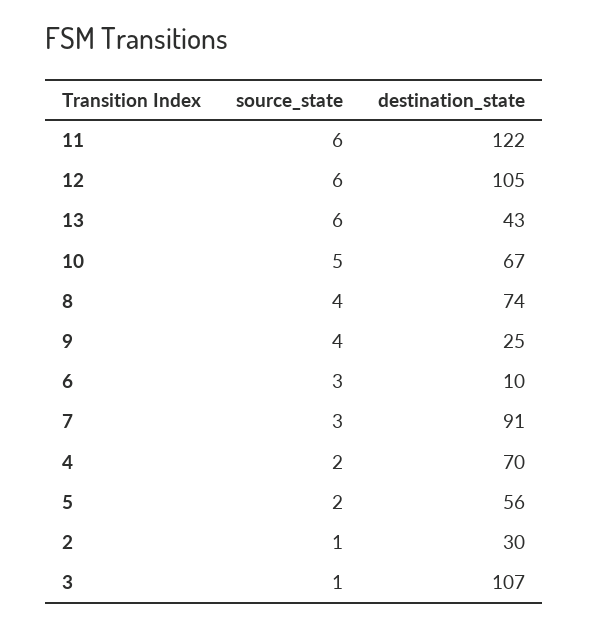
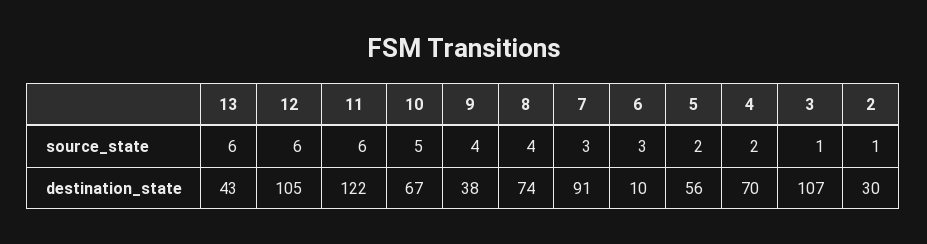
destination_state, 9: 25 -> 38

